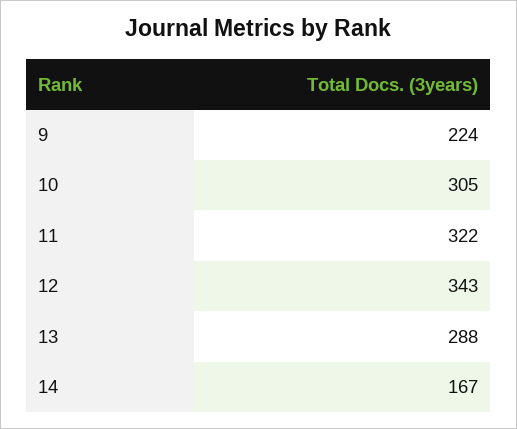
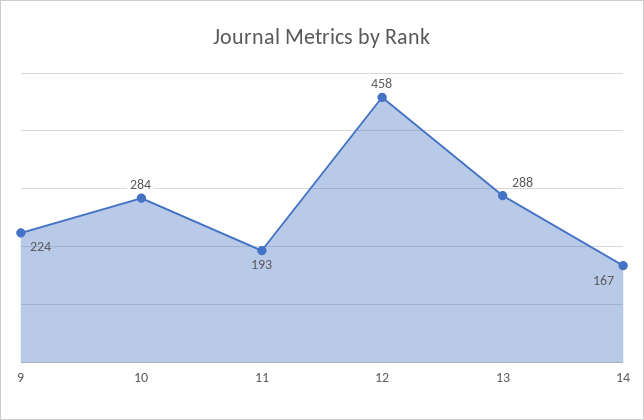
10: 305 -> 284
11: 322 -> 193
12: 343 -> 458

